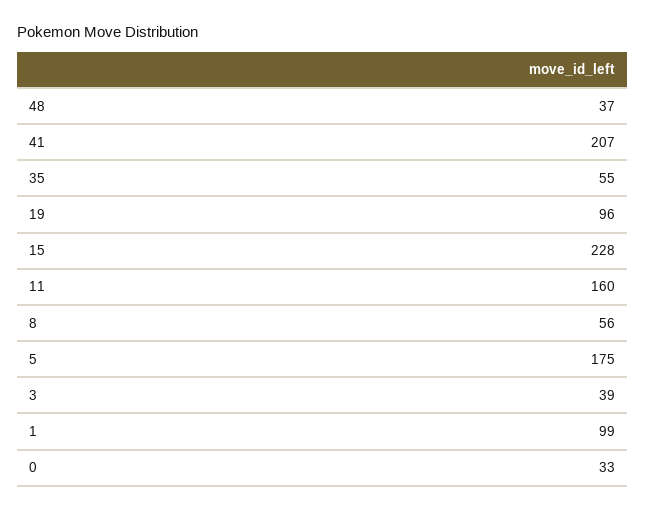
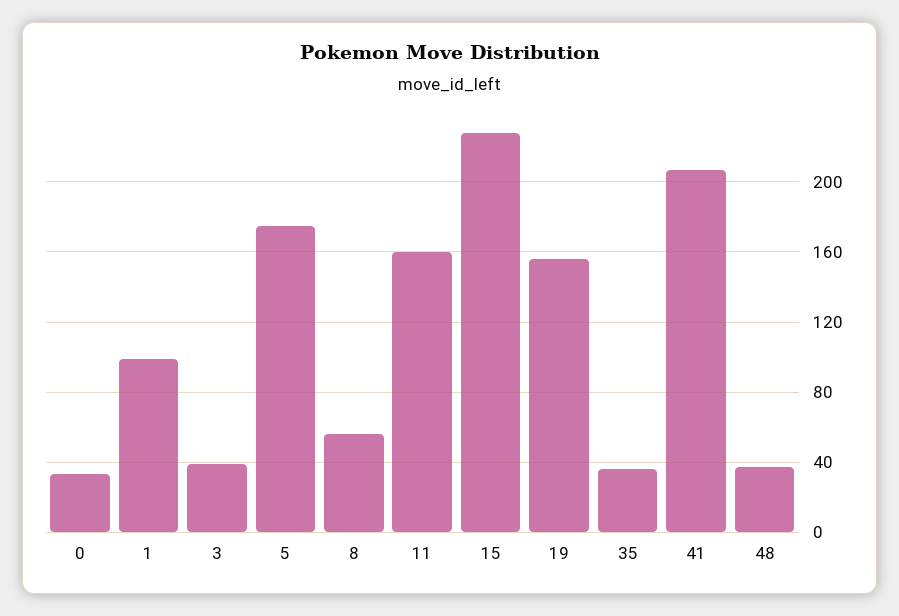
35: 55 -> 35
19: 96 -> 155

